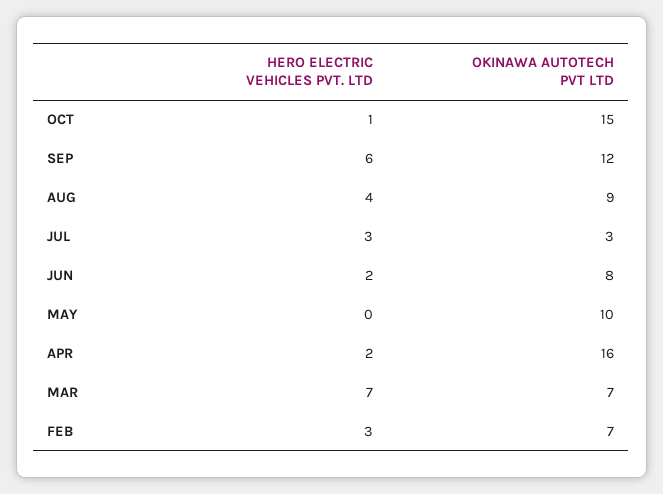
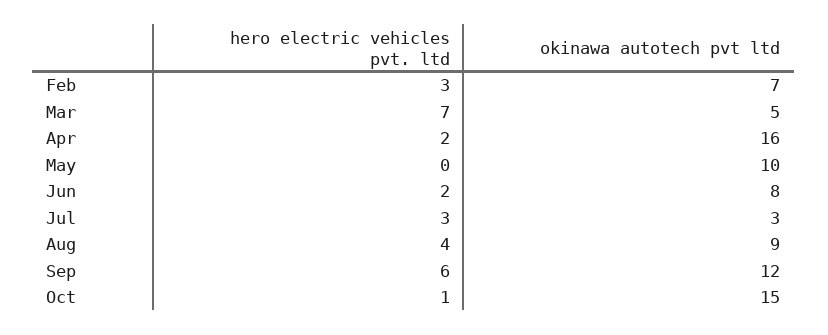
OKINAWA AUTOTECH PVT LTD, MAR: 7 -> 5

